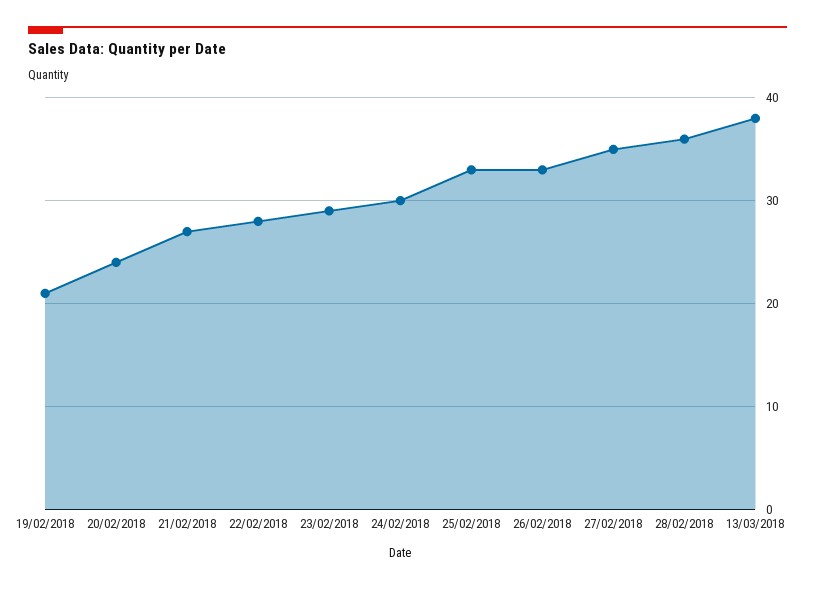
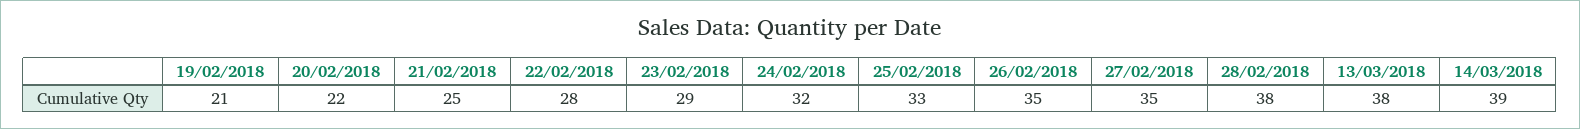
20/02/2018: 24 -> 22
21/02/2018: 27 -> 25
24/02/2018: 30 -> 32
26/02/2018: 33 -> 35
28/02/2018: 36 -> 38
14/03/2018: none -> 39

